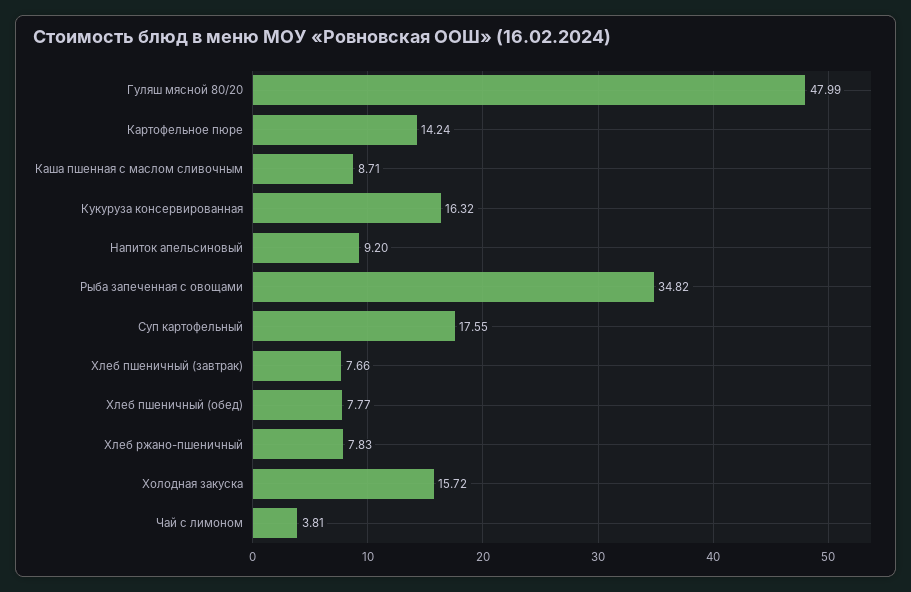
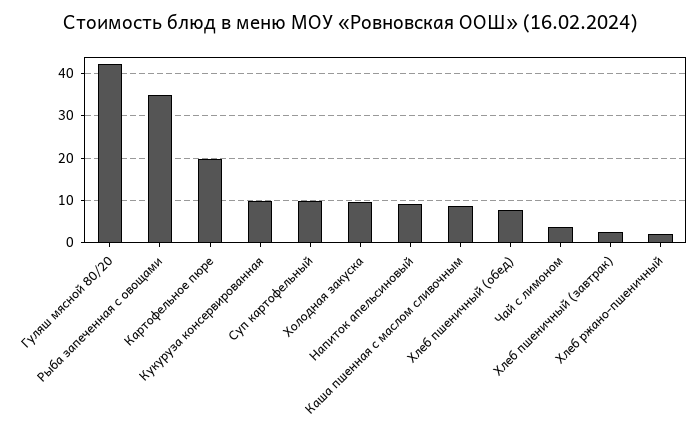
Гуляш мясной 80/20: 47.99 -> 42
Картофельное пюре: 14.24 -> 20
Кукуруза консервированная: 16.32 -> 10
Суп картофельный: 17.55 -> 10
Хлеб пшеничный (завтрак): 7.66 -> 2
Хлеб ржано-пшеничный: 7.83 -> 2
Холодная закуска: 15.72 -> 10

